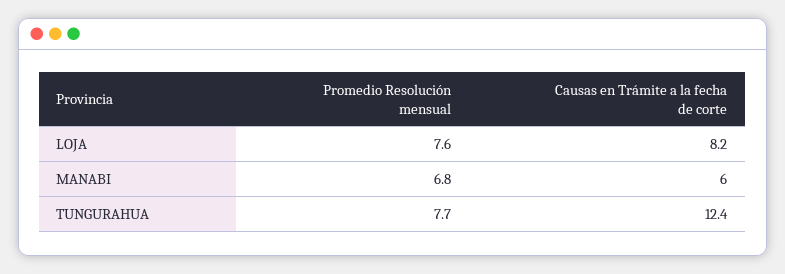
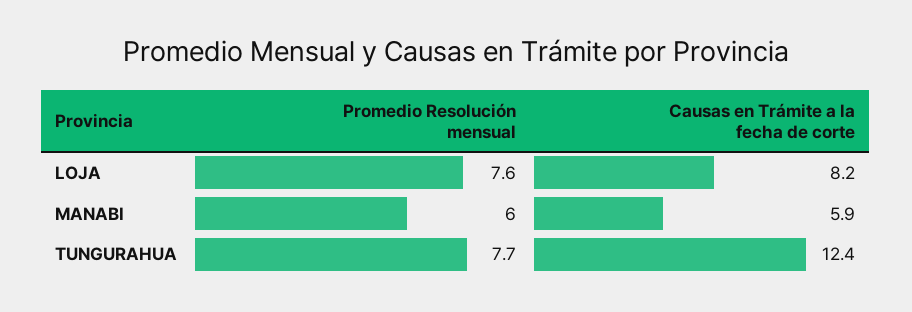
Promedio Resolución mensual, MANABI: 6.8 -> 6
Causas en Trámite a la fecha de corte, MANABI: 6 -> 5.9

